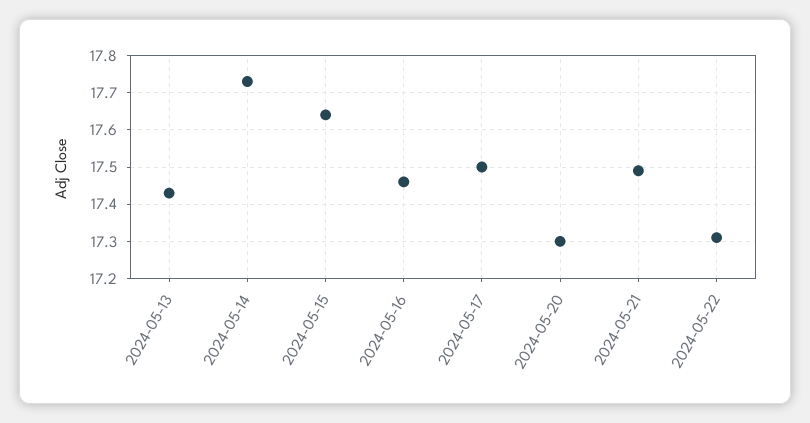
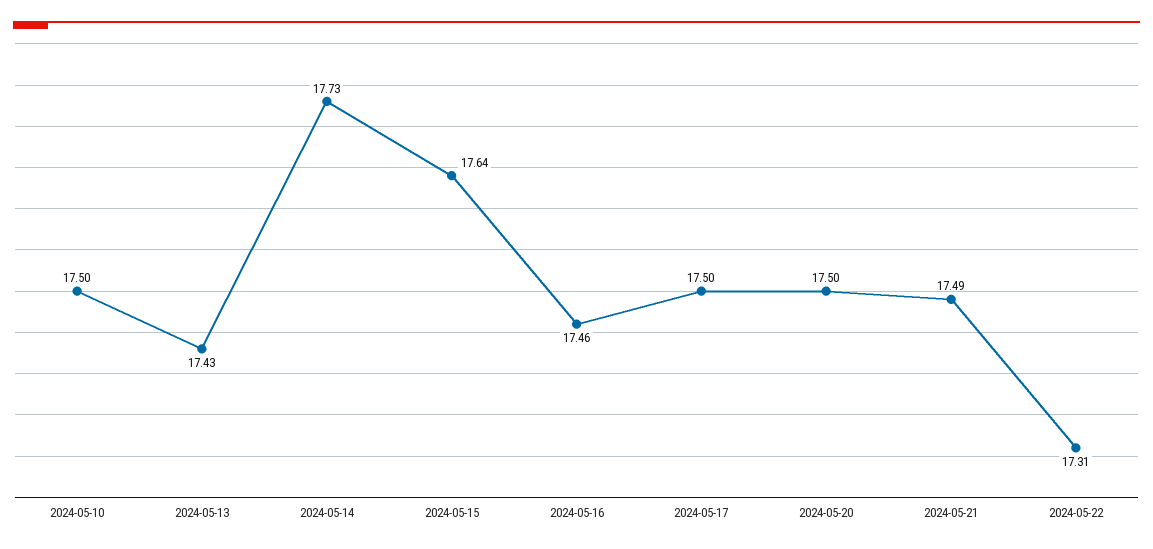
2024-05-20: 17.3 -> 17.5
2024-05-10: none -> 17.5

